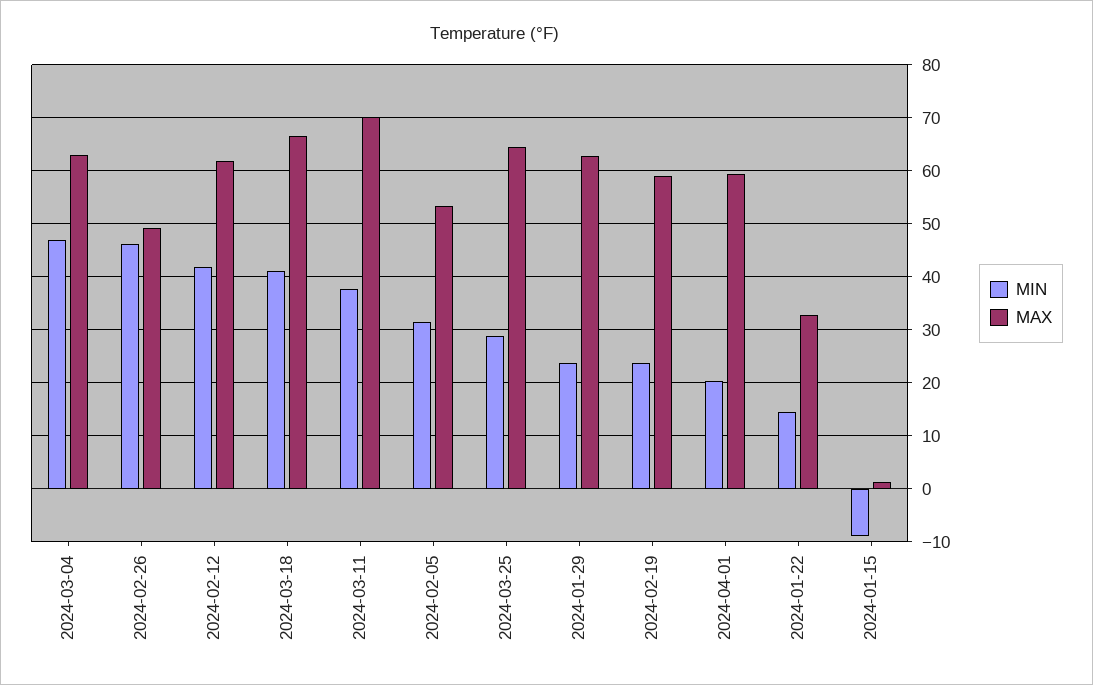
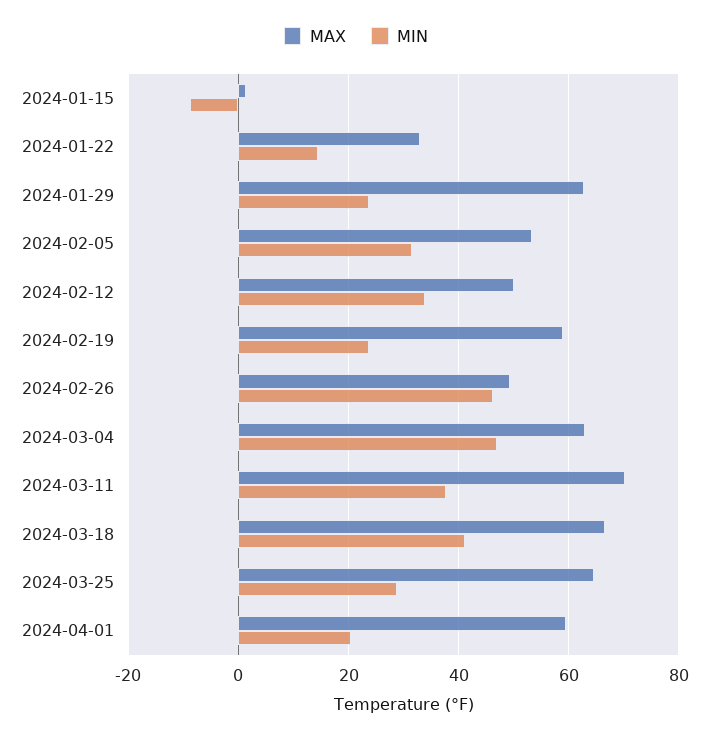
MIN, 2024-02-12: 42 -> 34
MAX, 2024-02-12: 62 -> 50

